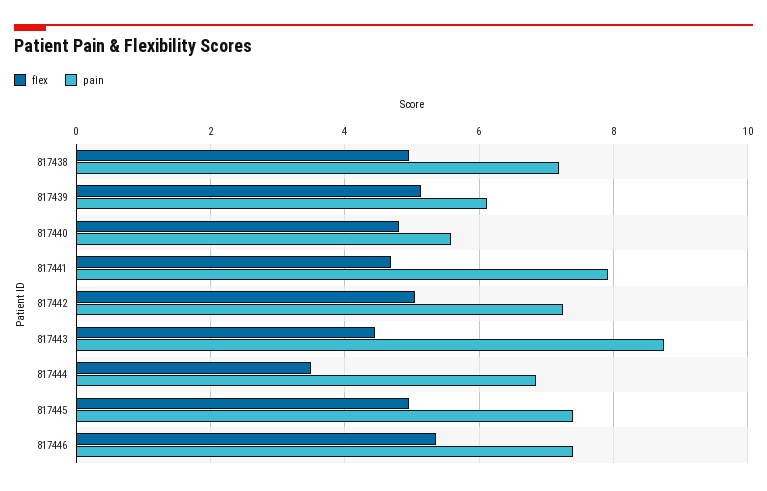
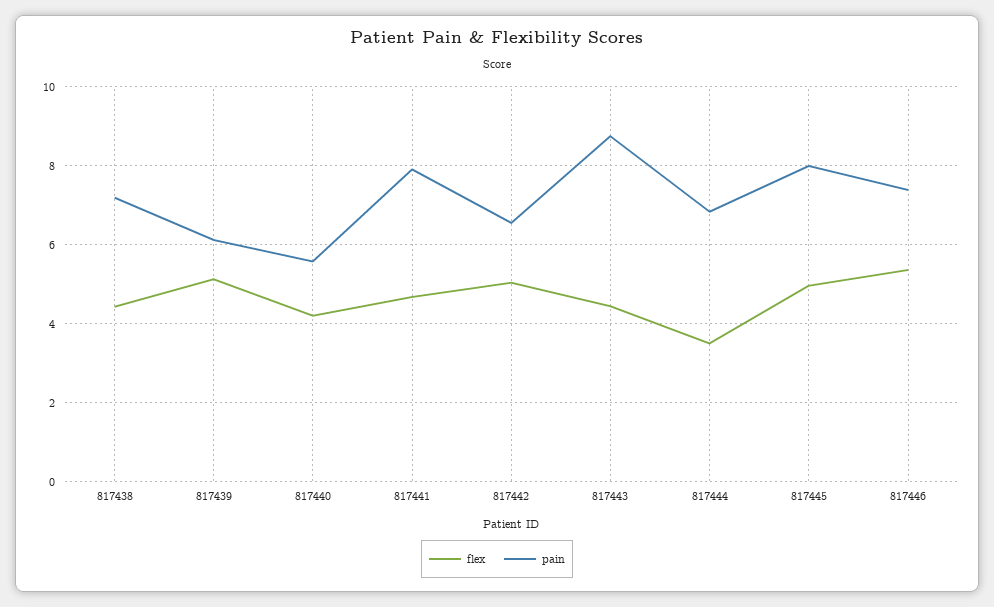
flex, 817438: 5 -> 4.4
flex, 817440: 4.8 -> 4.2
pain, 817442: 7.2 -> 6.6
pain, 817445: 7.4 -> 8

